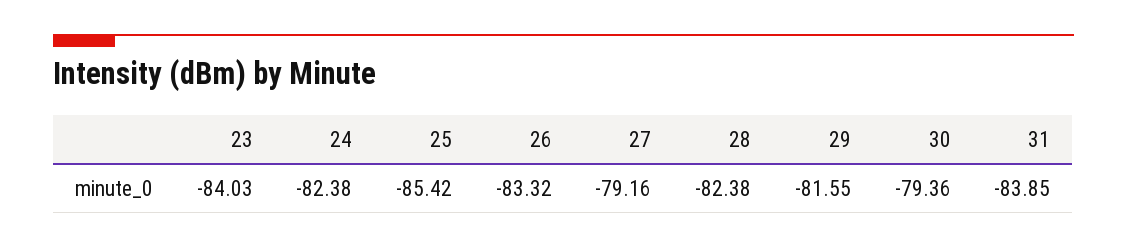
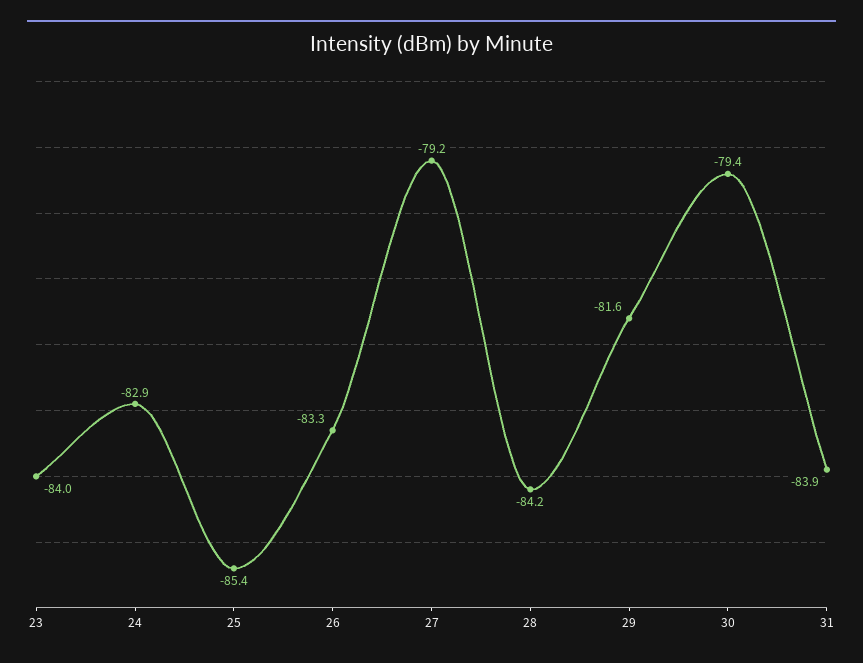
24: -82.38 -> -82.9
28: -82.38 -> -84.2

